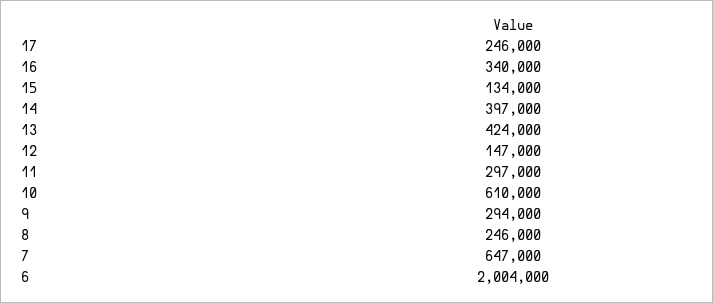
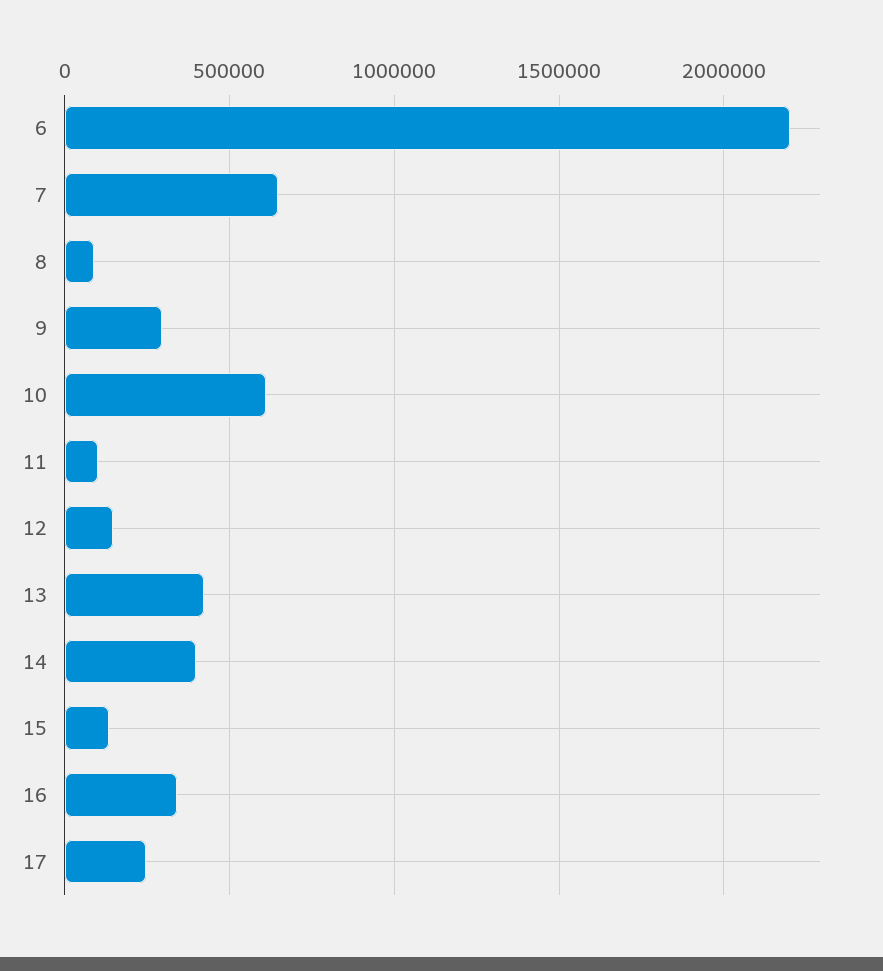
11: 297000 -> 100000
8: 246000 -> 100000
6: 2004000 -> 2200000

